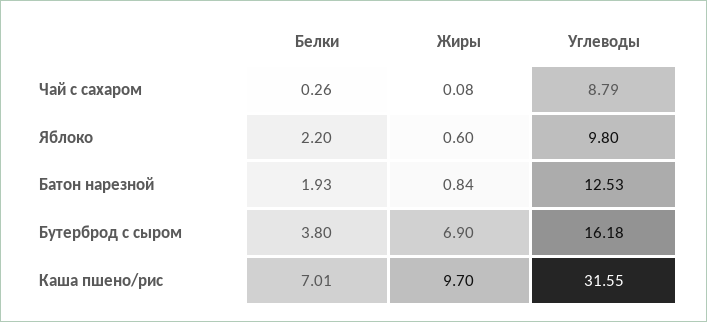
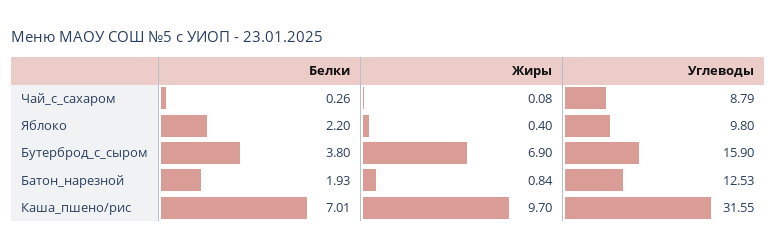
Жиры, Яблоко: 0.6 -> 0.4
Углеводы, Бутерброд с сыром: 16.18 -> 15.9

